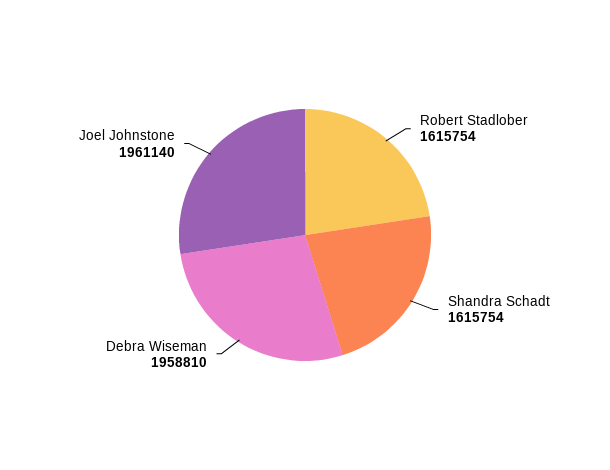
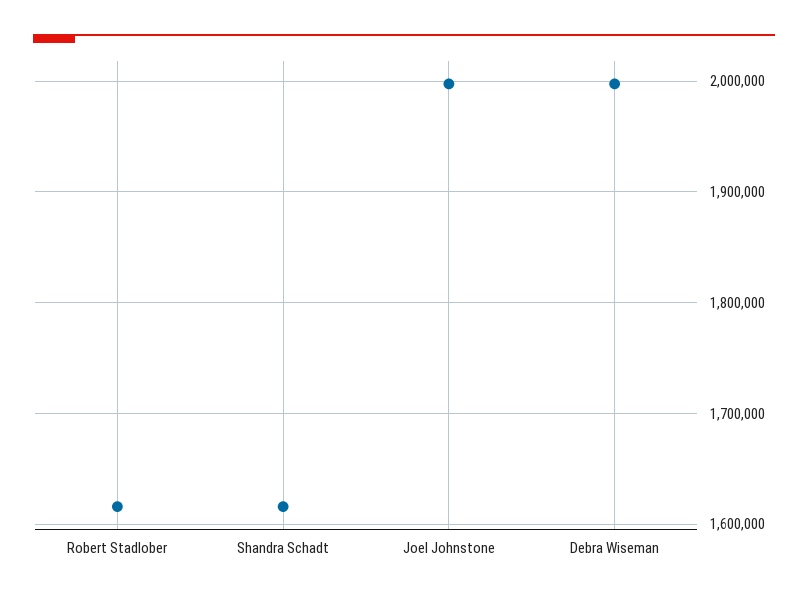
Debra Wiseman: 1958810 -> 2000000
Joel Johnstone: 1961140 -> 2000000

